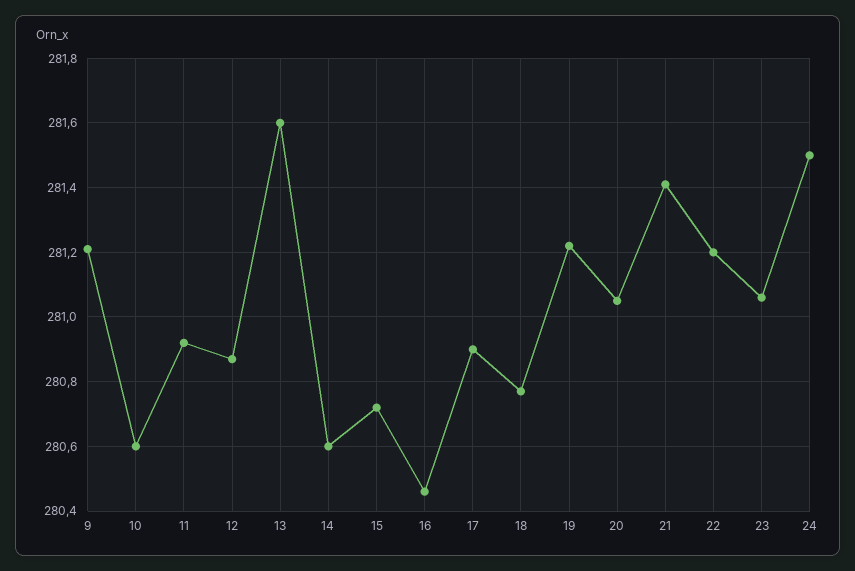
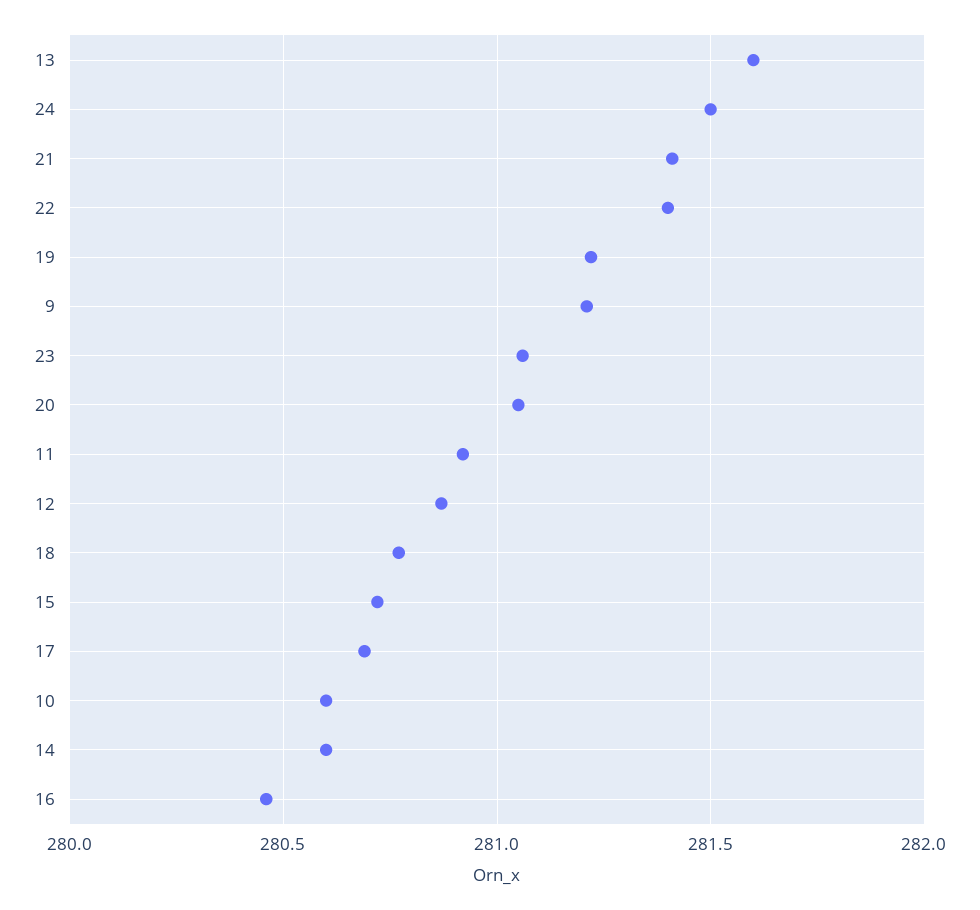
17: 280.9 -> 280.7
22: 281.2 -> 281.4

